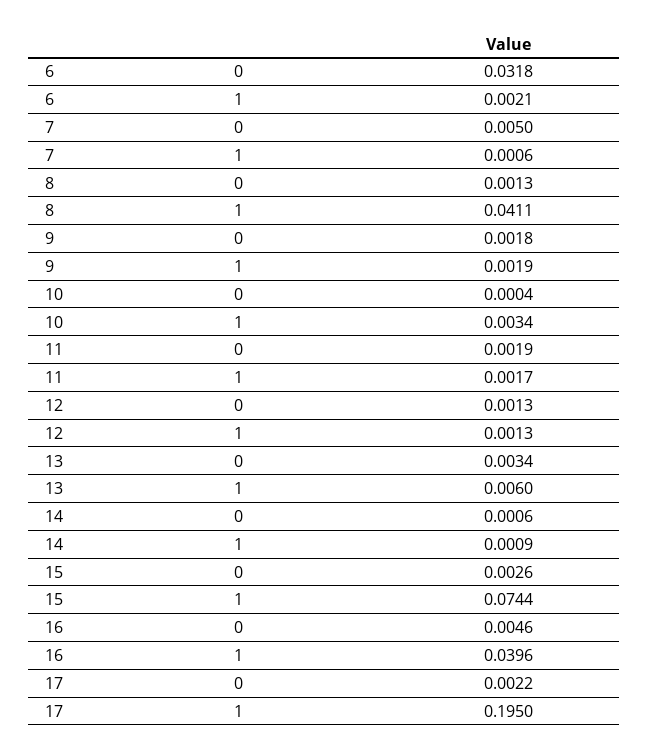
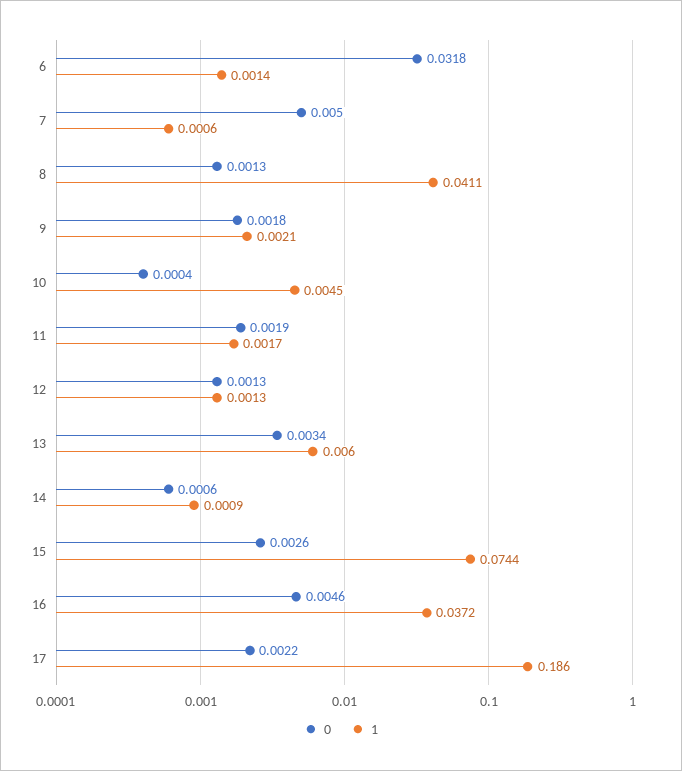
1, 6: 0.0021 -> 0.0014
1, 9: 0.0019 -> 0.0021
1, 10: 0.0034 -> 0.0045
1, 16: 0.0396 -> 0.0372
1, 17: 0.195 -> 0.186

